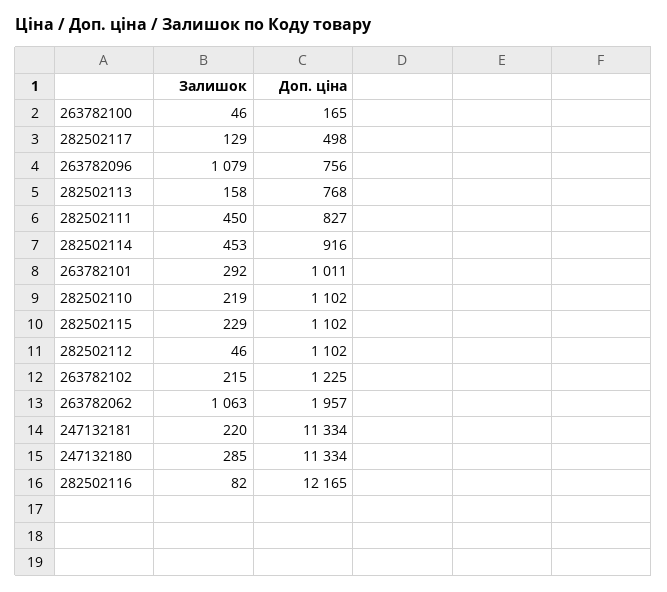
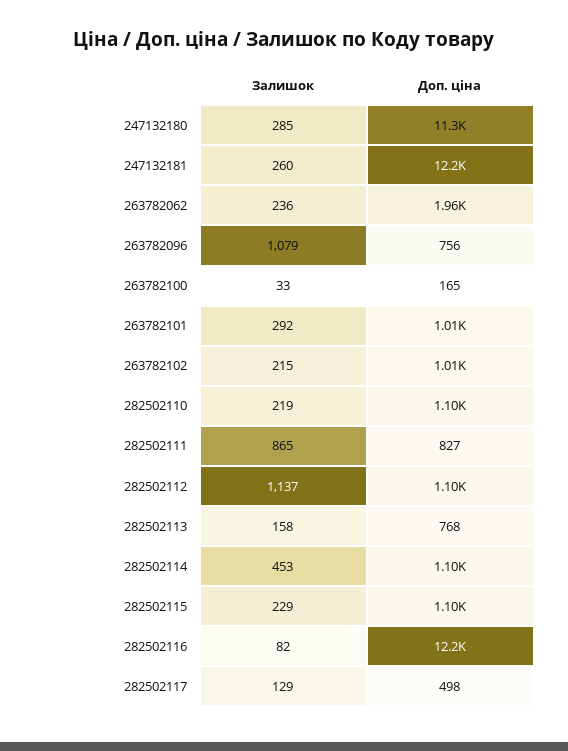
Залишок, 263782100: 46 -> 33
Залишок, 282502111: 450 -> 865
Доп. ціна, 282502114: 916 -> 1100
Залишок, 282502112: 46 -> 1137
Доп. ціна, 263782102: 1225 -> 1010
Залишок, 263782062: 1063 -> 236
Залишок, 247132181: 220 -> 260
Доп. ціна, 247132181: 11334 -> 12200

